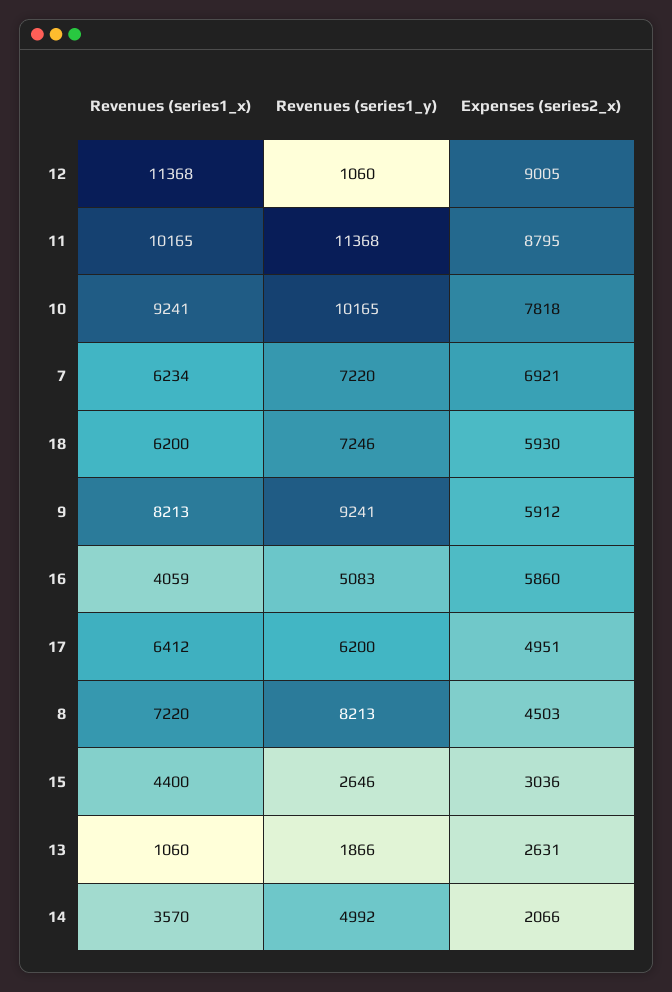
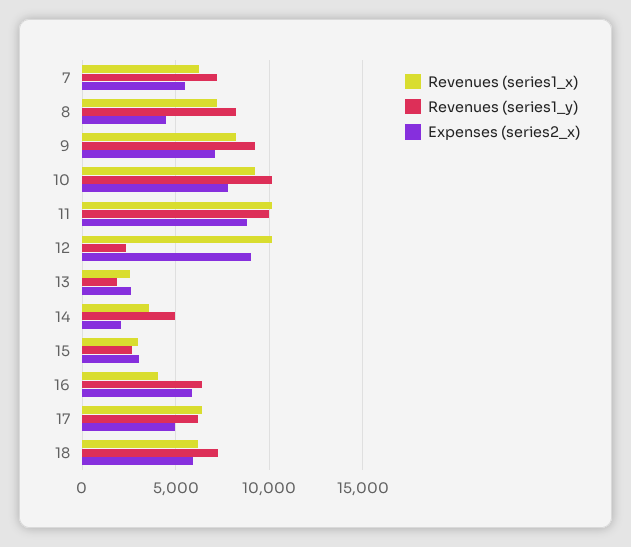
Revenues (series1_x), 12: 11368 -> 10000
Revenues (series1_y), 12: 1060 -> 2500
Revenues (series1_y), 11: 11368 -> 10000
Expenses (series2_x), 7: 6921 -> 5500
Expenses (series2_x), 9: 5912 -> 7000
Revenues (series1_y), 16: 5083 -> 6500
Revenues (series1_x), 15: 4400 -> 3000
Revenues (series1_x), 13: 1060 -> 2500

